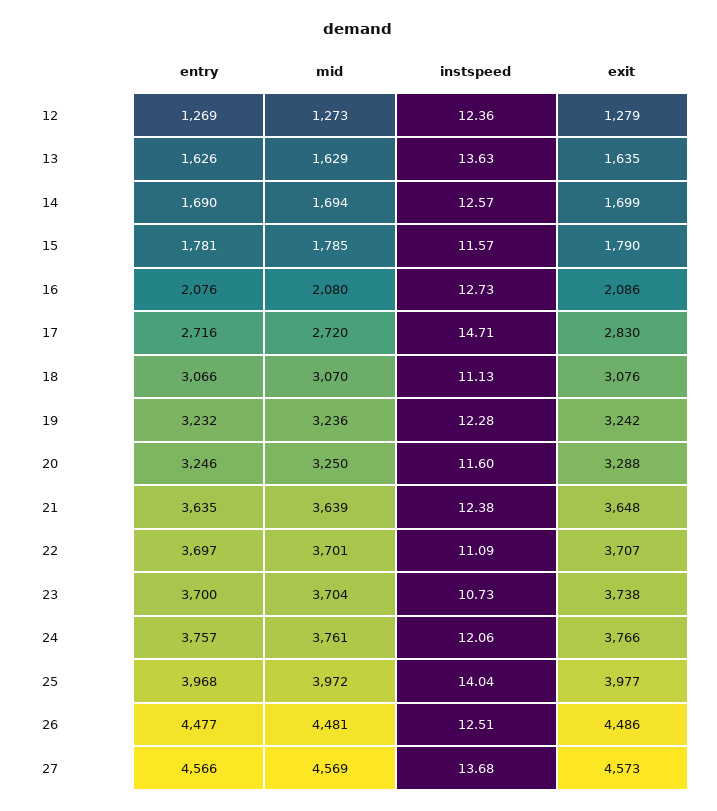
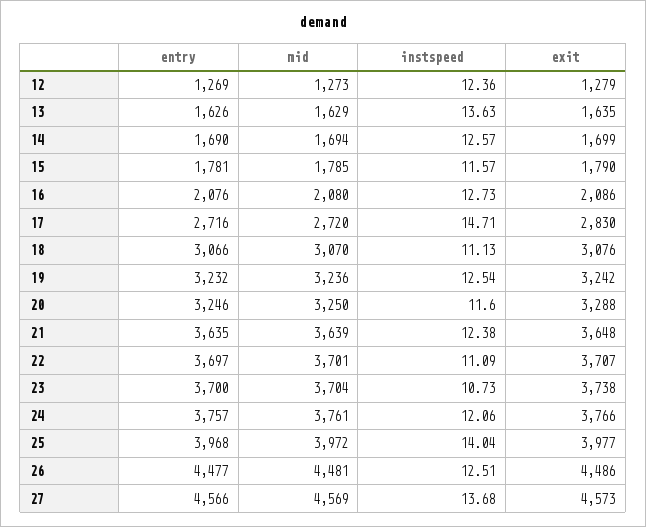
instspeed, 19: 12.28 -> 12.54

